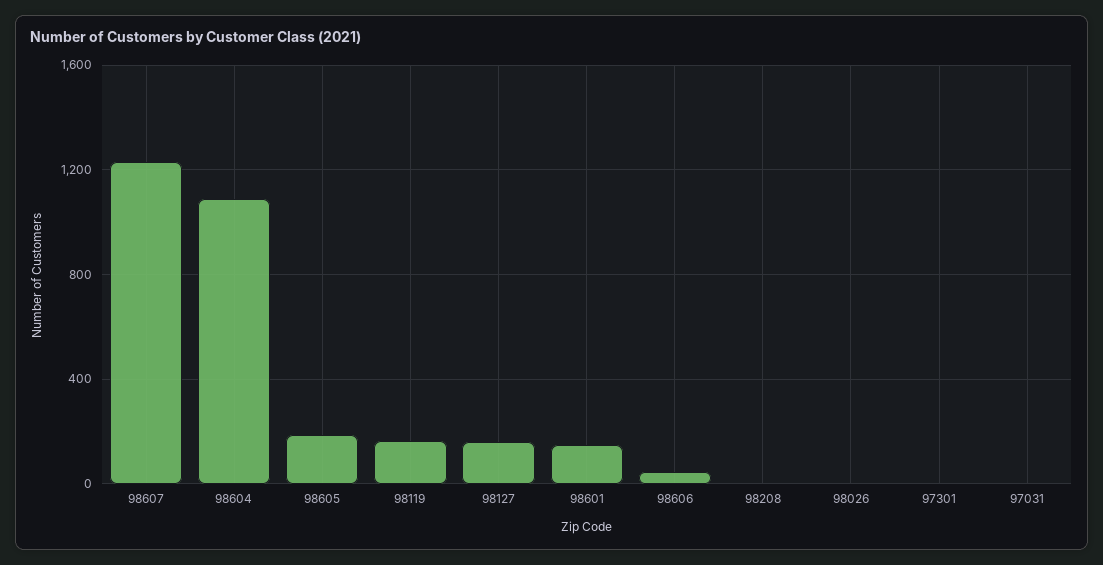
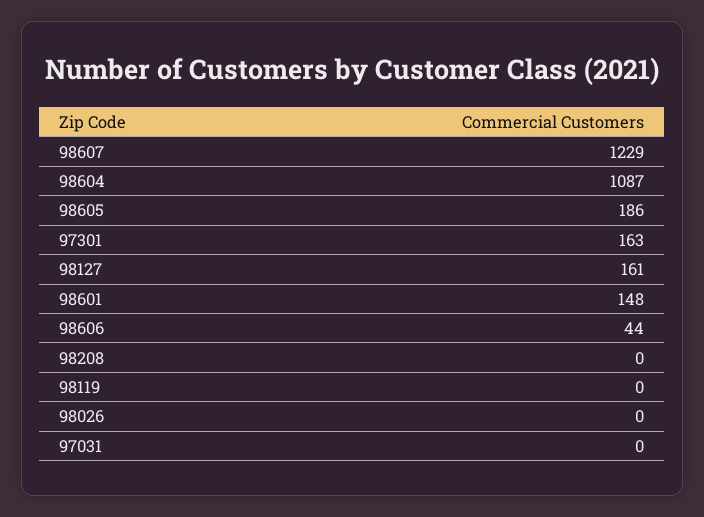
98119: 150 -> 0
97301: 0 -> 163

